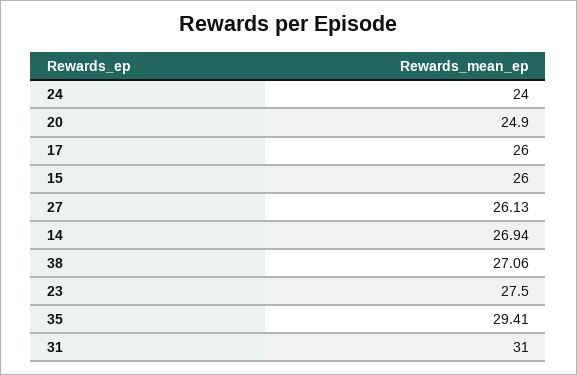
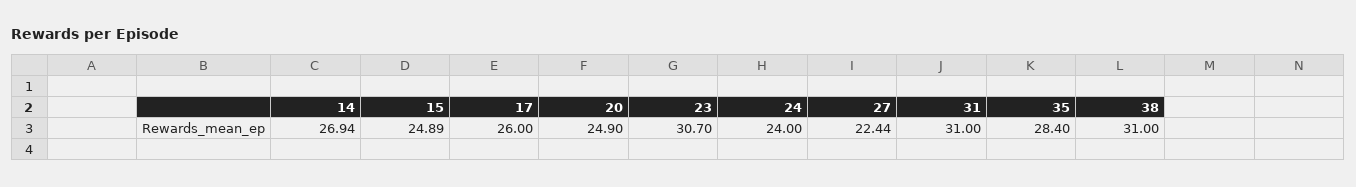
15: 26 -> 24.89
27: 26.13 -> 22.44
38: 27.06 -> 31
23: 27.5 -> 30.7
35: 29.41 -> 28.4

